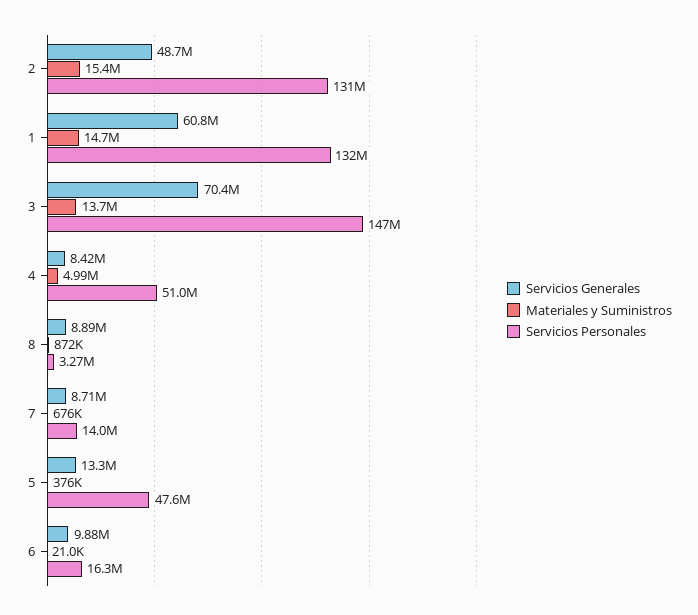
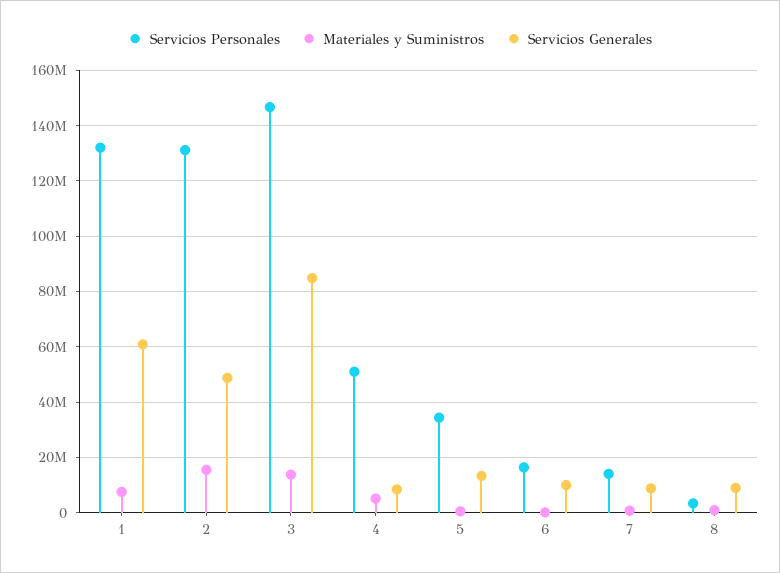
Materiales y Suministros, 1: 14700000 -> 7500000
Servicios Generales, 3: 70400000 -> 85000000
Servicios Personales, 5: 47600000 -> 35000000

